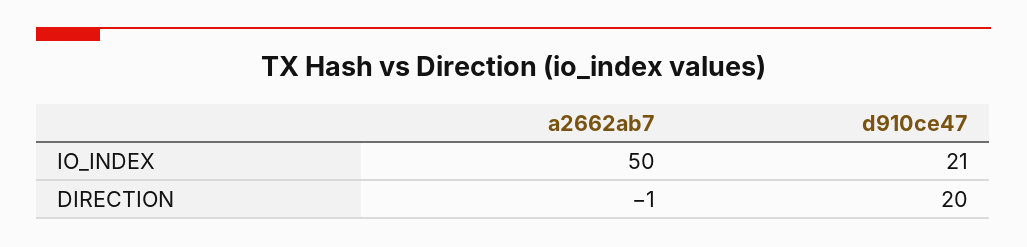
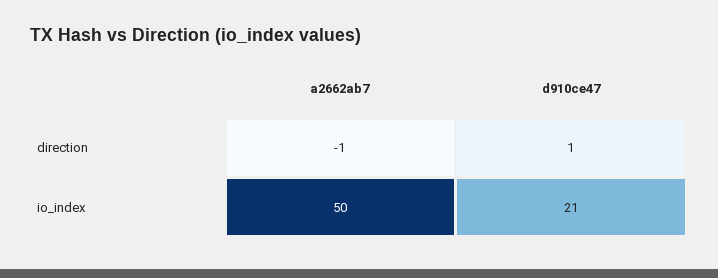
d910ce47, DIRECTION: 20 -> 1

